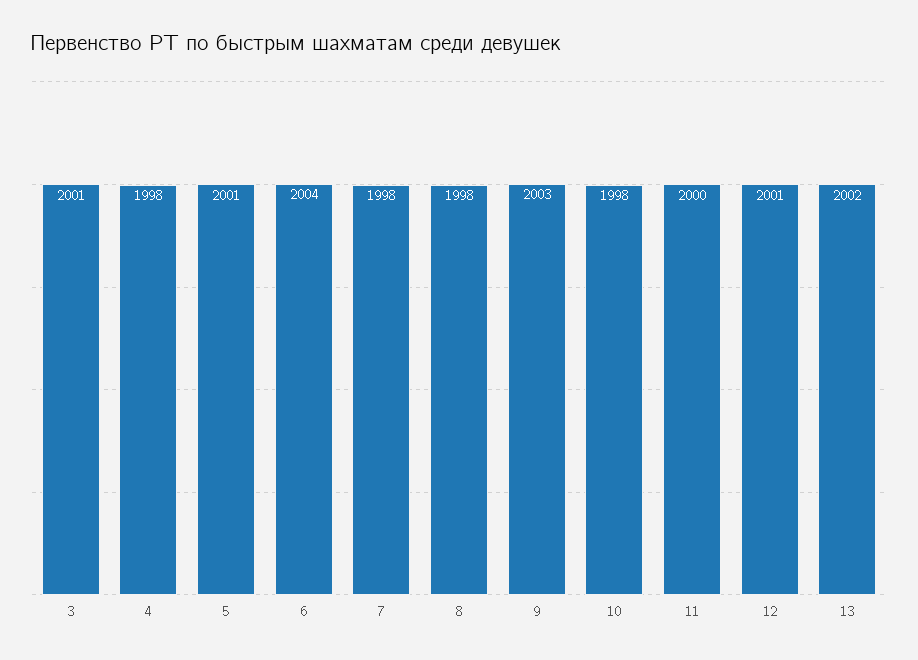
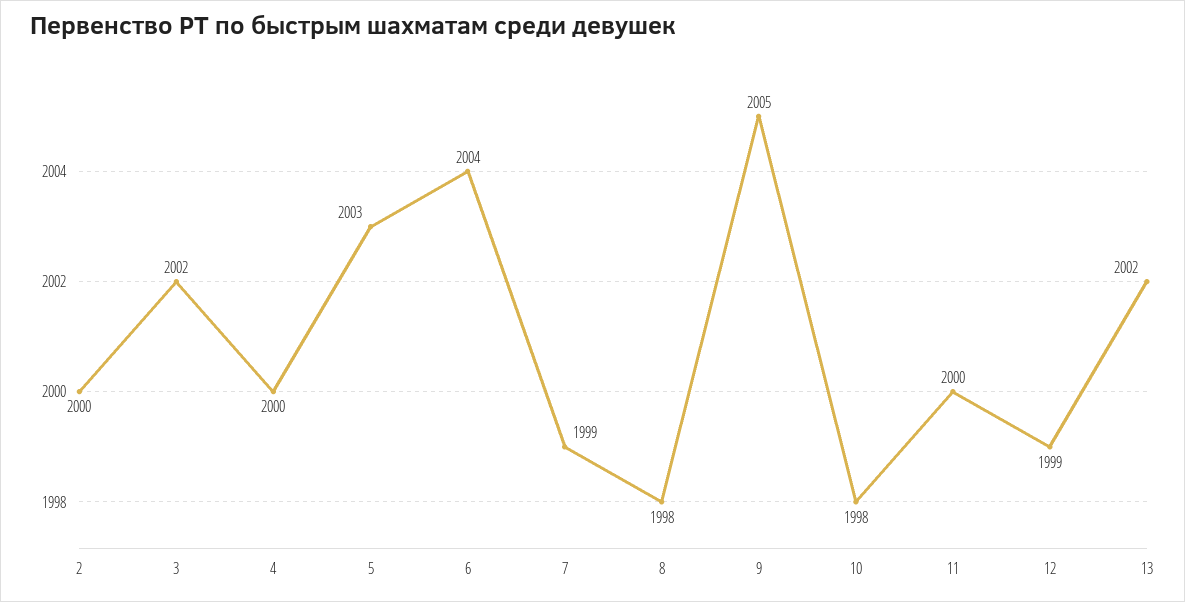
3: 2001 -> 2002
4: 1998 -> 2000
5: 2001 -> 2003
7: 1998 -> 1999
9: 2003 -> 2005
12: 2001 -> 1999
2: none -> 2000

